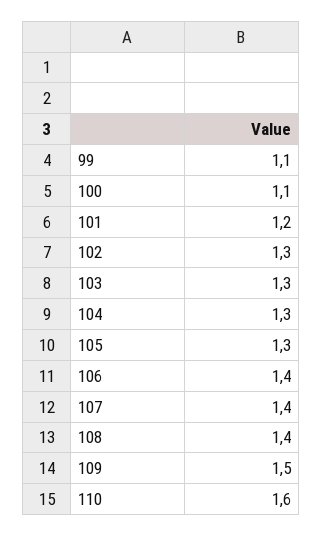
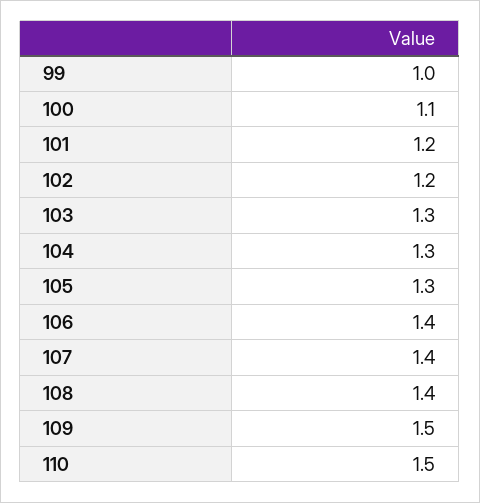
99: 1.1 -> 1
102: 1.3 -> 1.2
110: 1.6 -> 1.5

